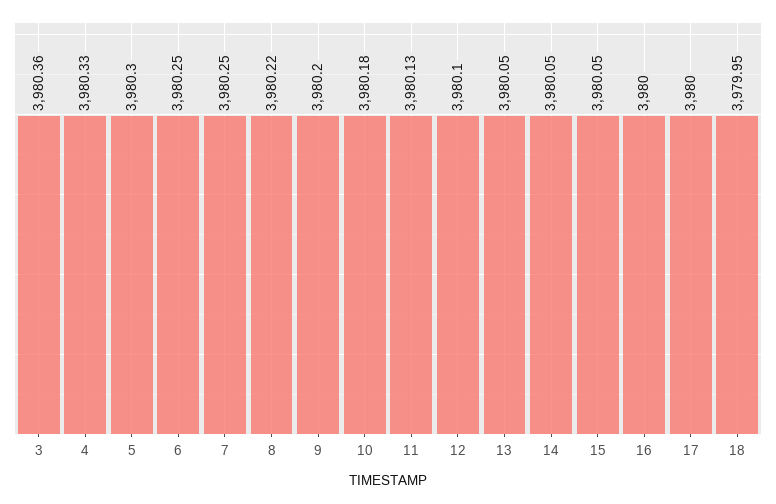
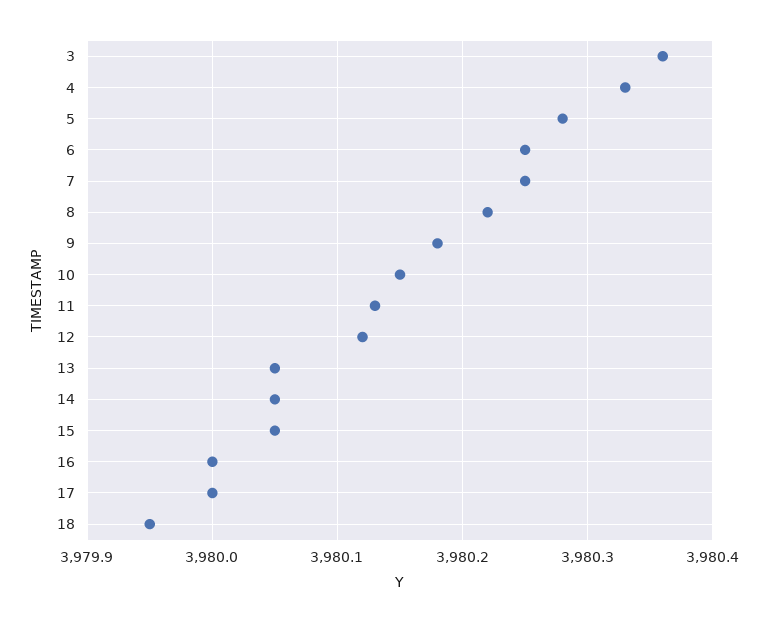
5: 3980.3 -> 3980.28
9: 3980.2 -> 3980.18
10: 3980.18 -> 3980.15
12: 3980.1 -> 3980.12

